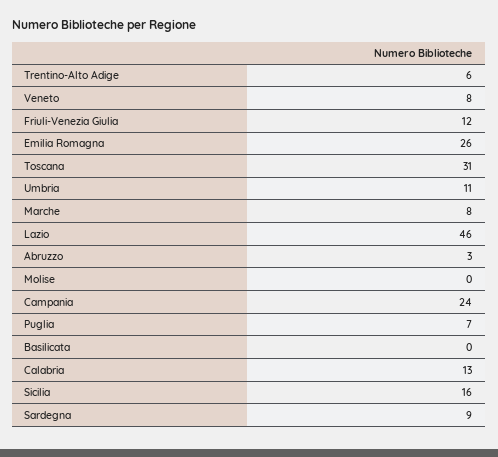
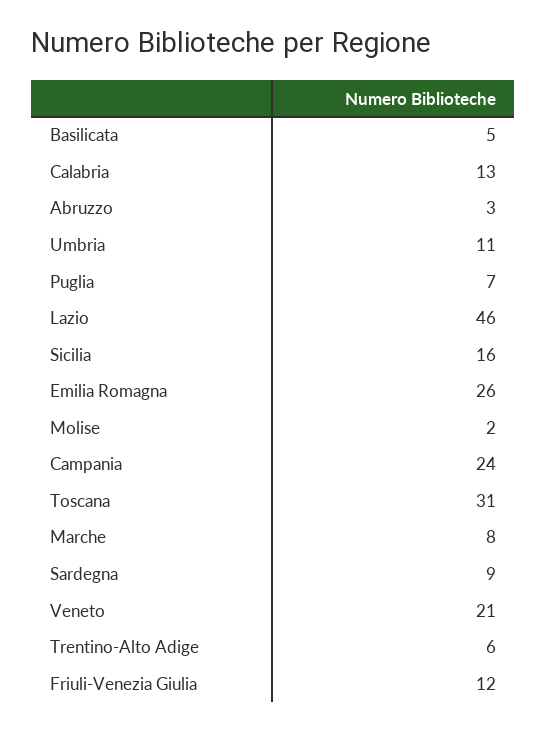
Veneto: 8 -> 21
Molise: 0 -> 2
Basilicata: 0 -> 5

